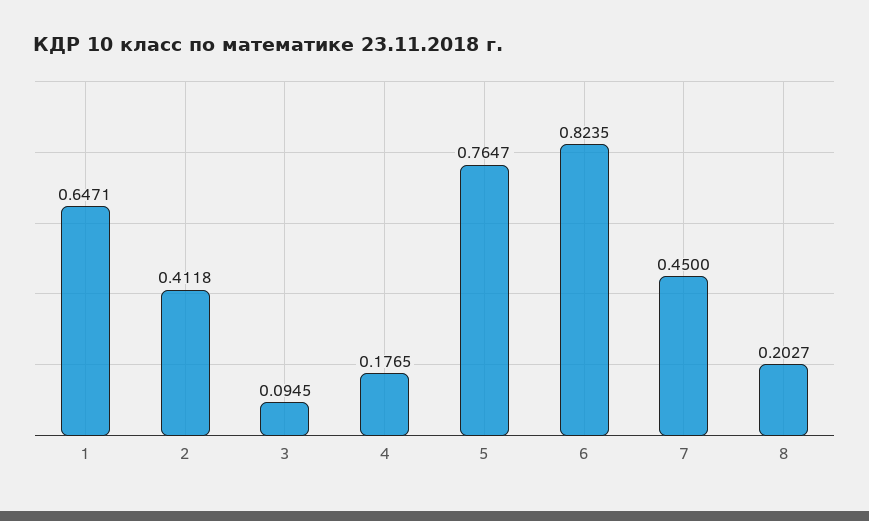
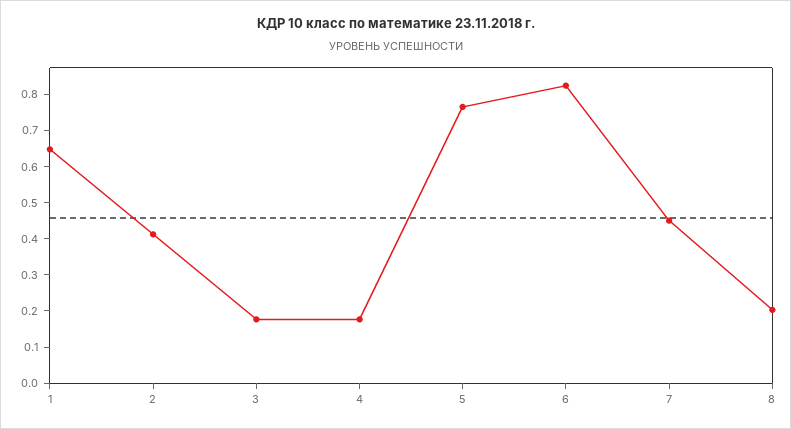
3: 0.0945 -> 0.175

